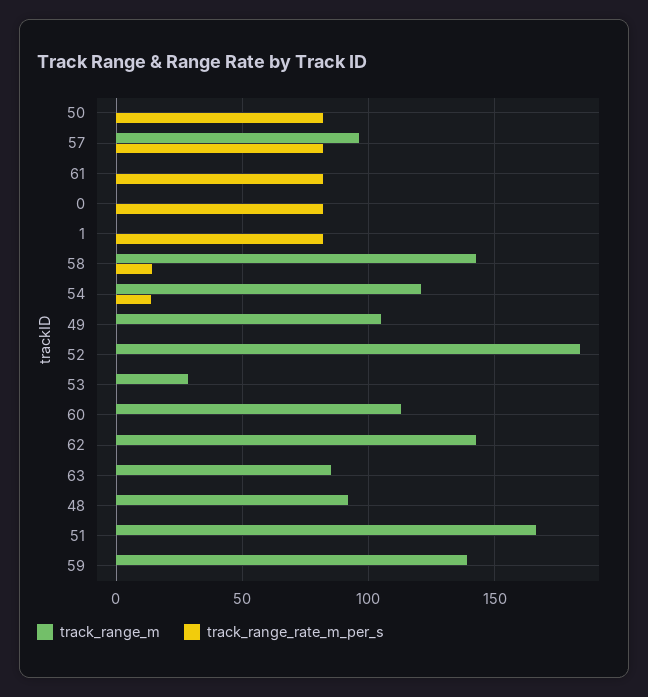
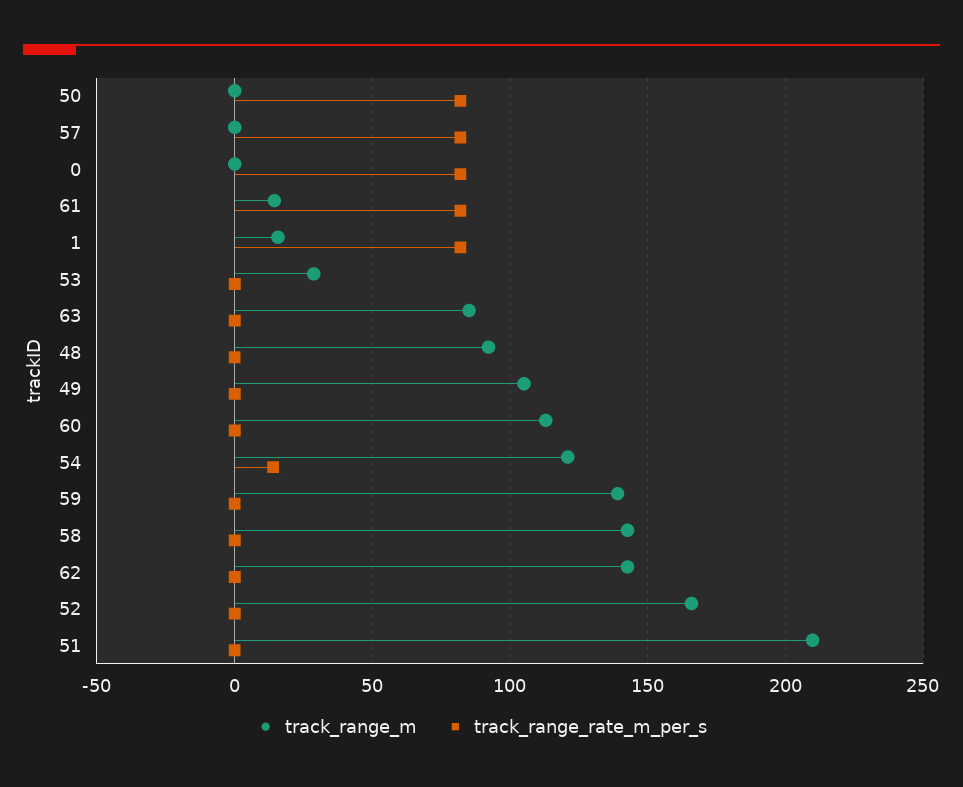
track_range_m, 57: 95 -> 0
track_range_m, 61: 0 -> 15
track_range_m, 1: 0 -> 15
track_range_rate_m_per_s, 58: 15 -> 0
track_range_m, 52: 185 -> 165
track_range_m, 51: 165 -> 210

